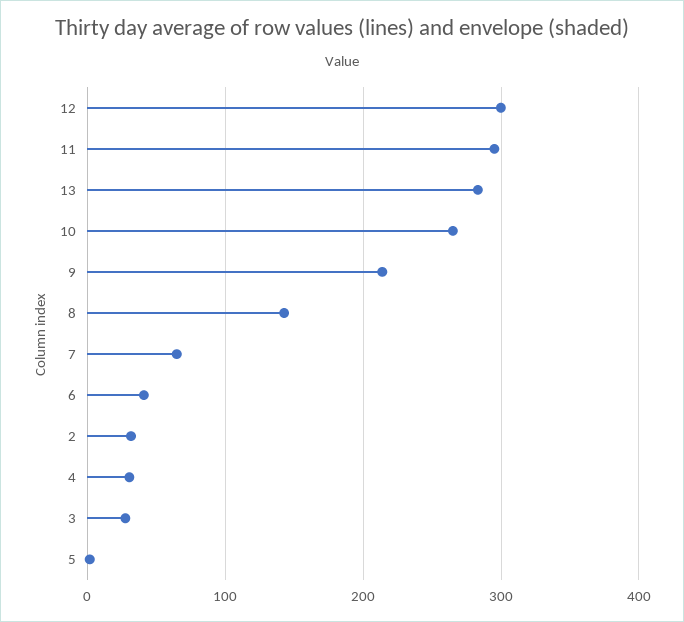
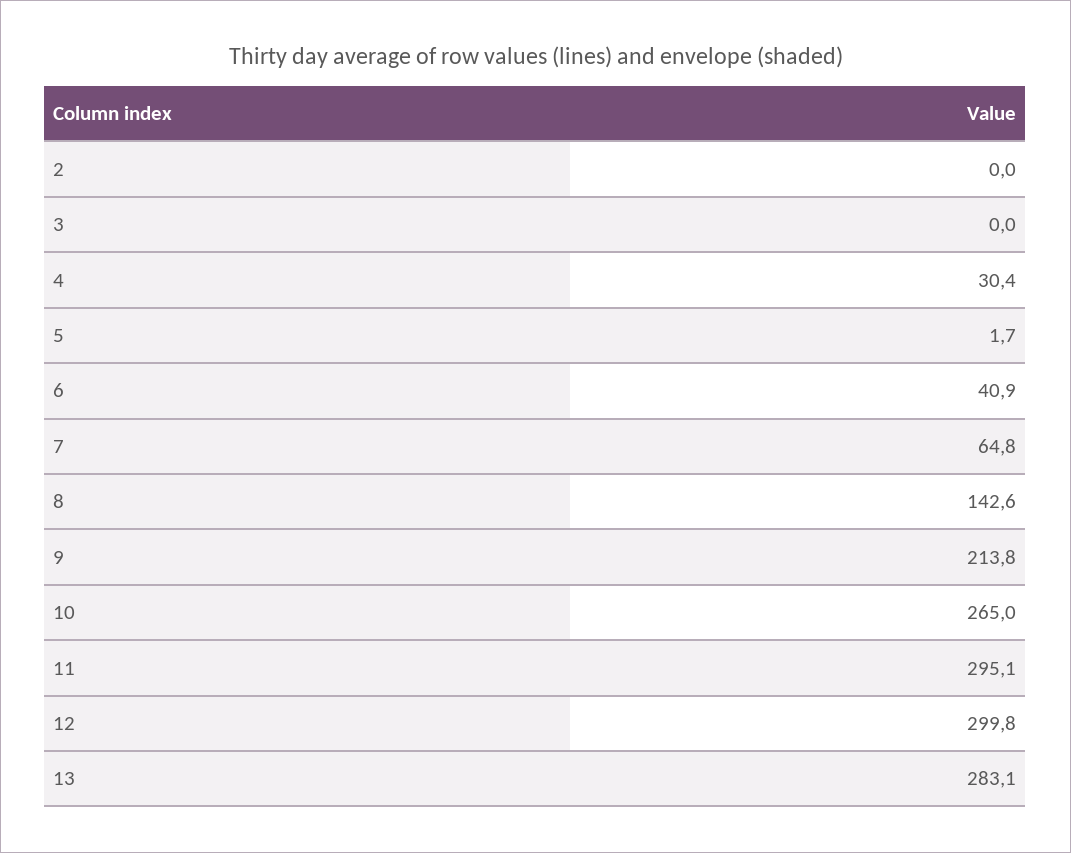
2: 30 -> 0
3: 30 -> 0

